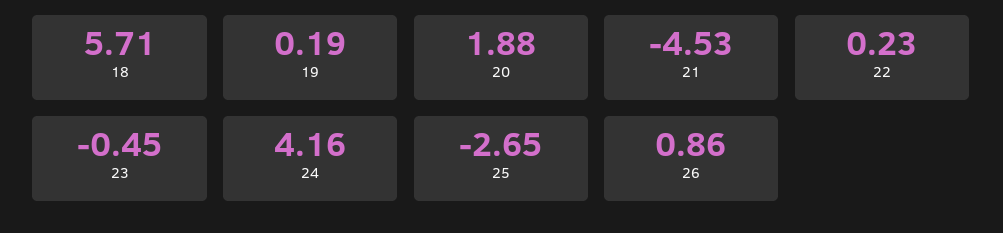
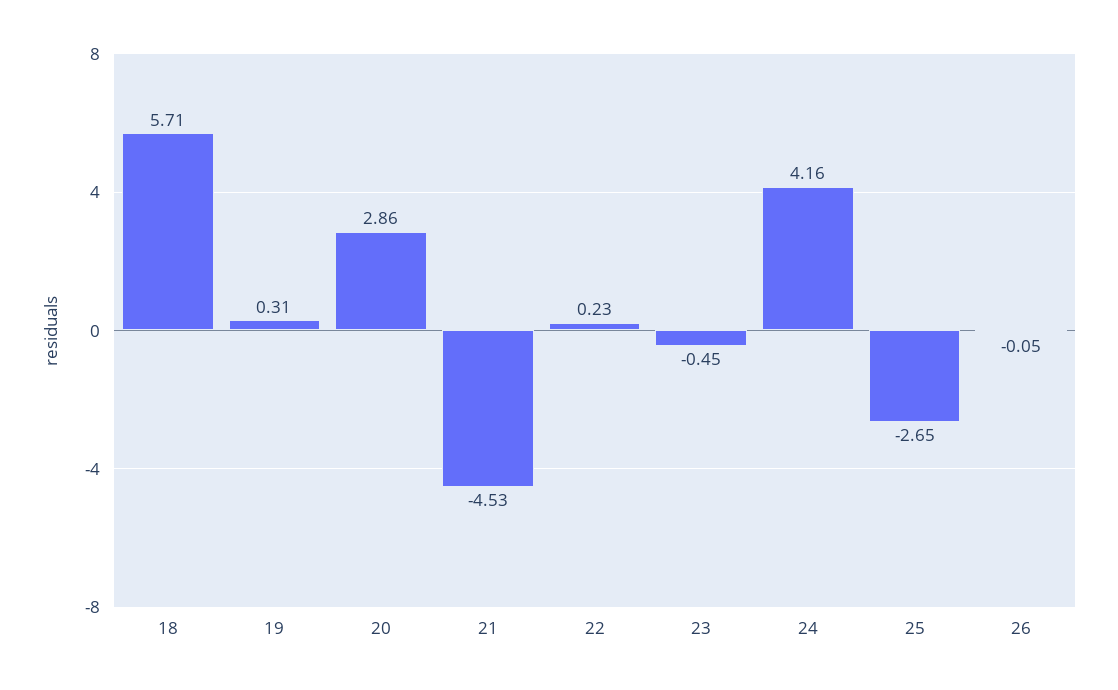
19: 0.19 -> 0.31
20: 1.88 -> 2.86
26: 0.86 -> -0.05

